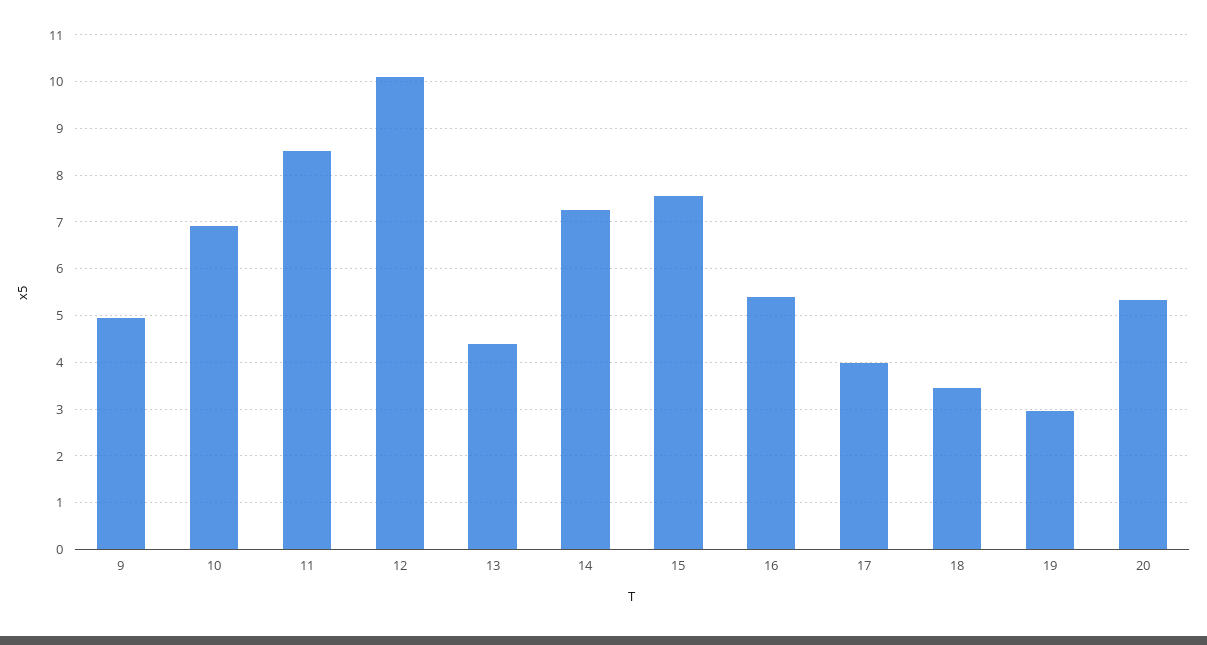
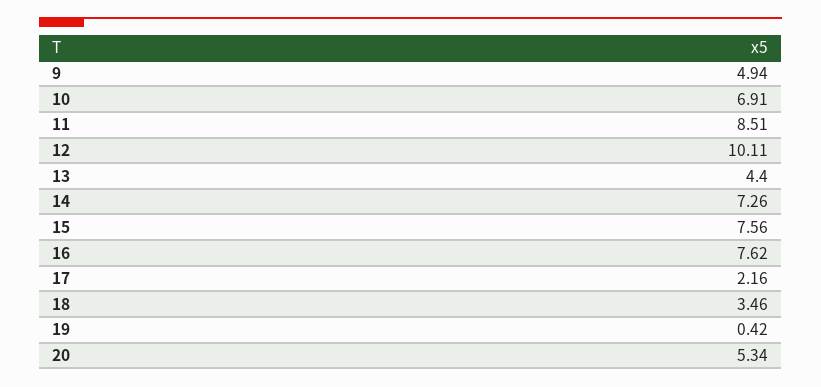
16: 5.4 -> 7.62
17: 4 -> 2.16
19: 3 -> 0.42

